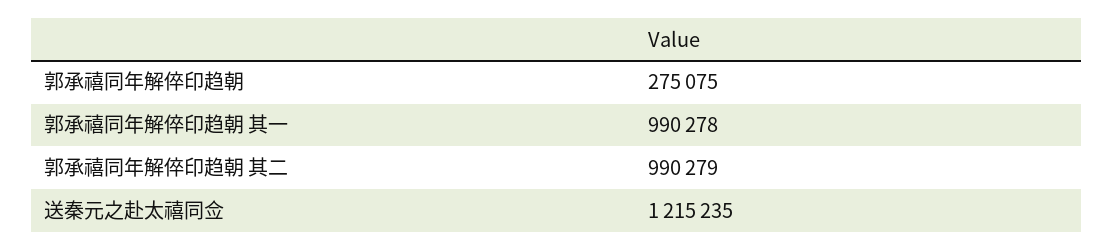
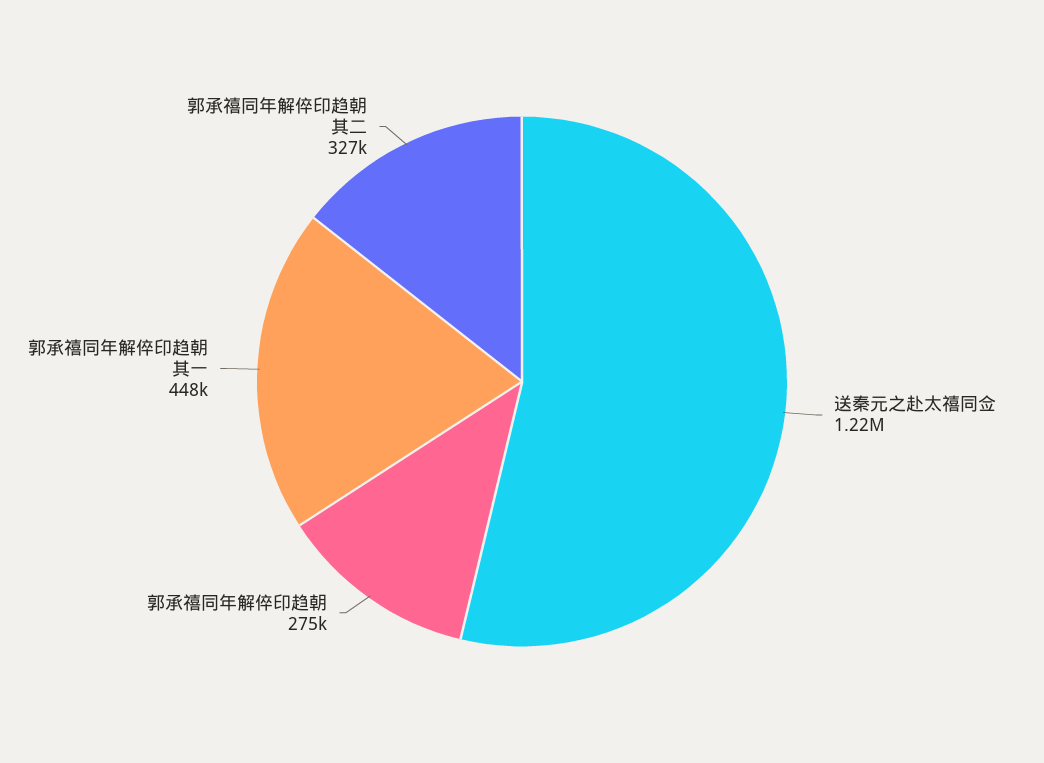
郭承禧同年解倅印趋朝 其一: 990278 -> 448000
郭承禧同年解倅印趋朝 其二: 990279 -> 327000

